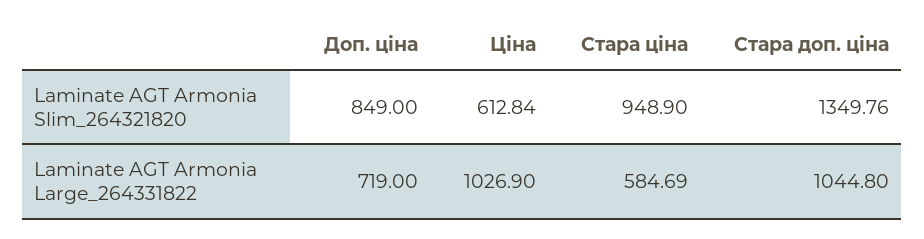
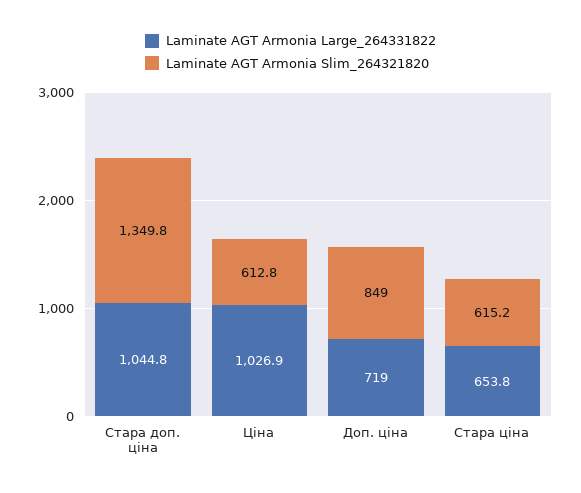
Laminate AGT Armonia Slim_264321820, Стара ціна: 948.9 -> 615.2
Laminate AGT Armonia Large_264331822, Стара ціна: 584.69 -> 653.8

